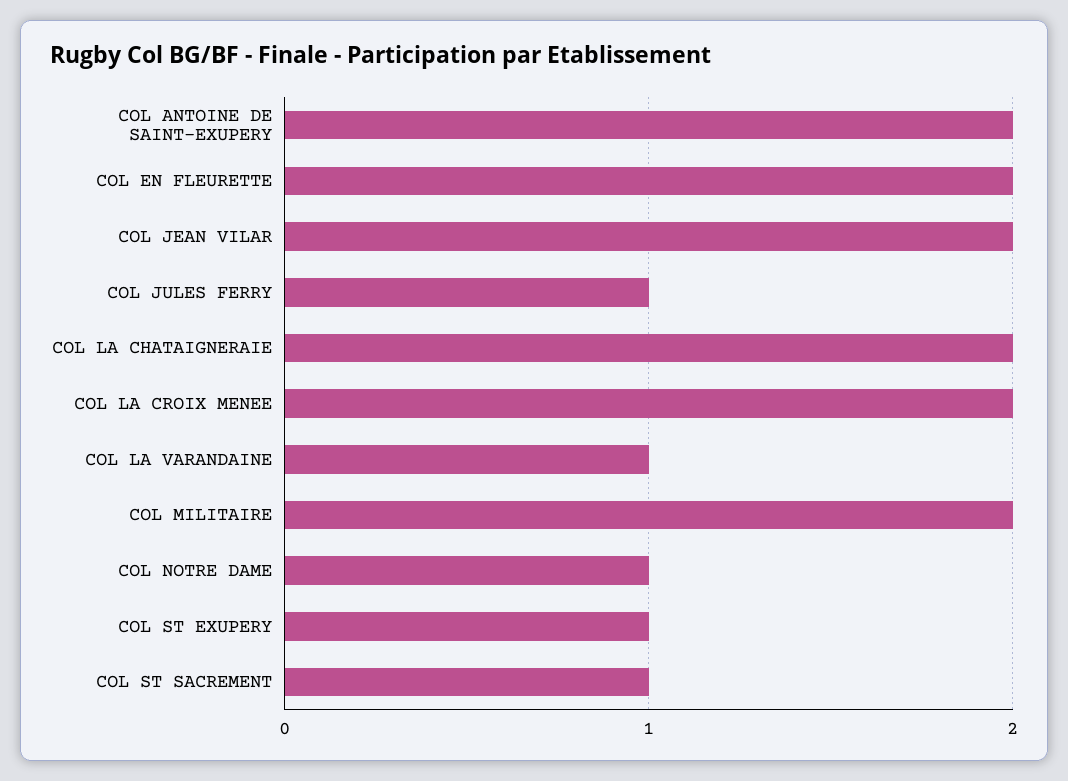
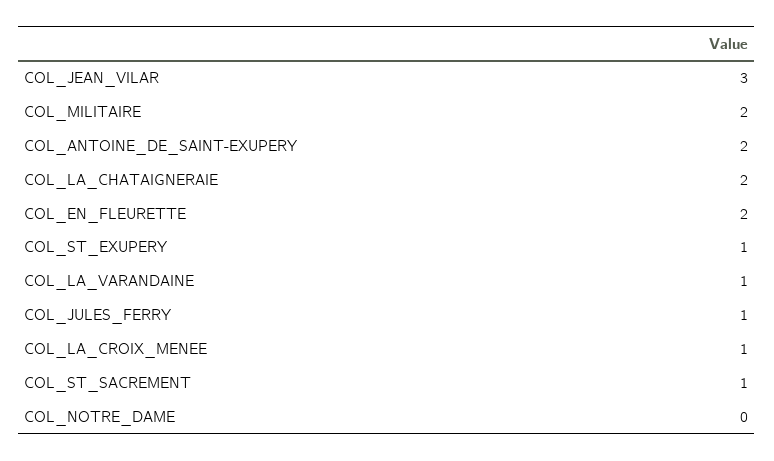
COL JEAN VILAR: 2 -> 3
COL LA CROIX MENEE: 2 -> 1
COL NOTRE DAME: 1 -> 0

